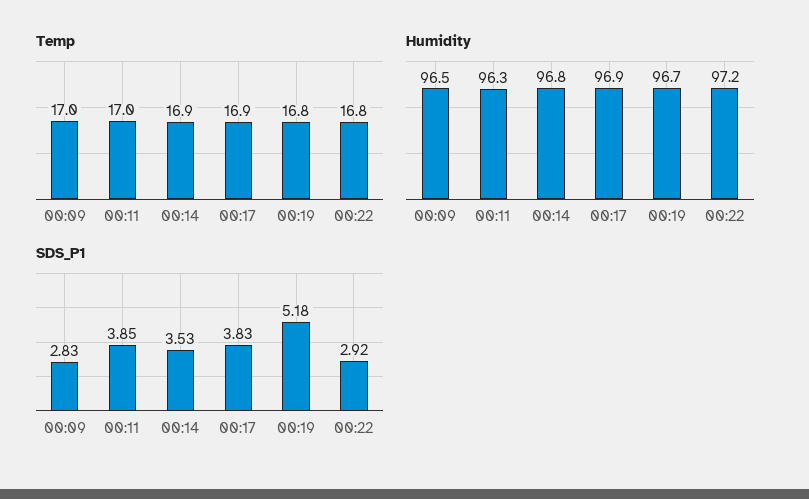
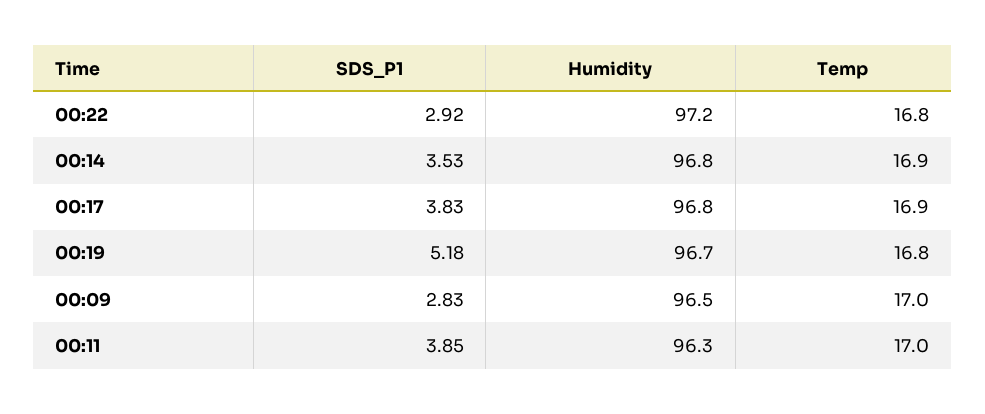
Humidity, 00:17: 96.9 -> 96.8

